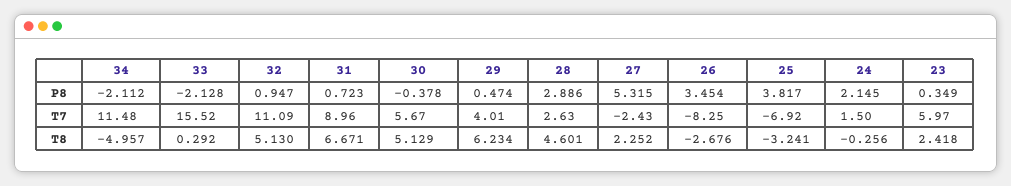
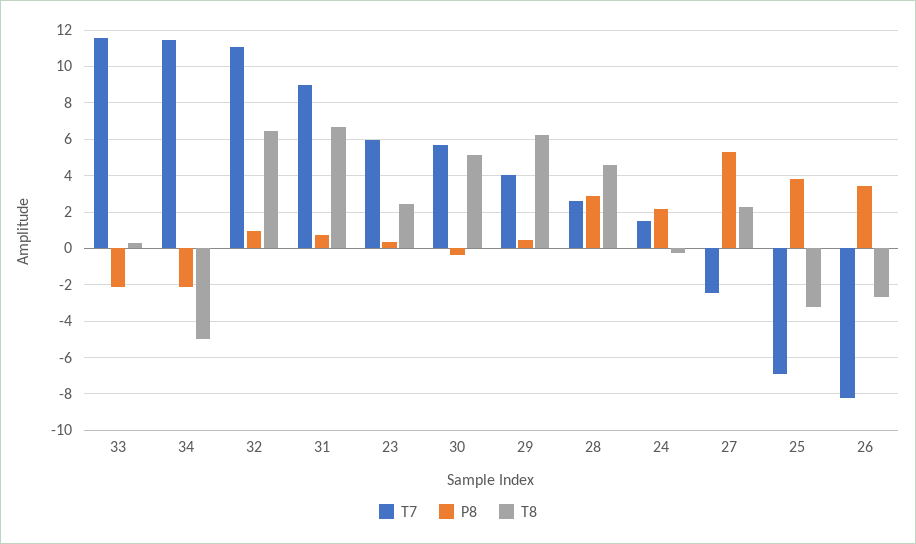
T7, 33: 15.52 -> 11.5
T8, 32: 5.13 -> 6.5

